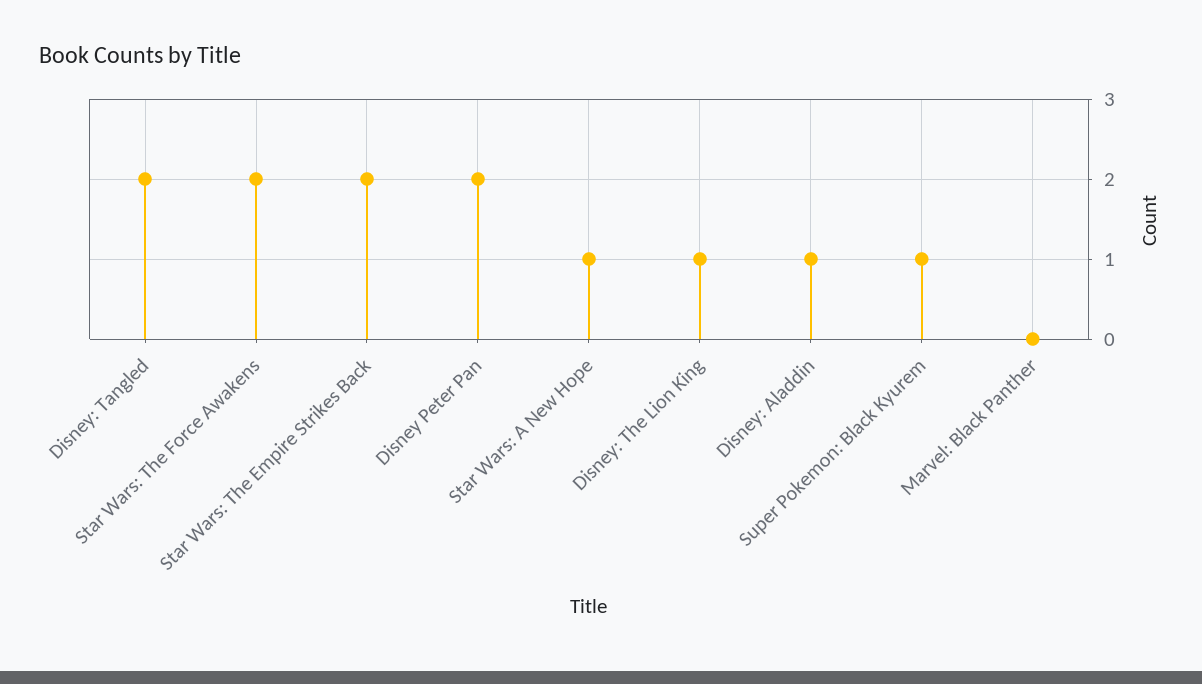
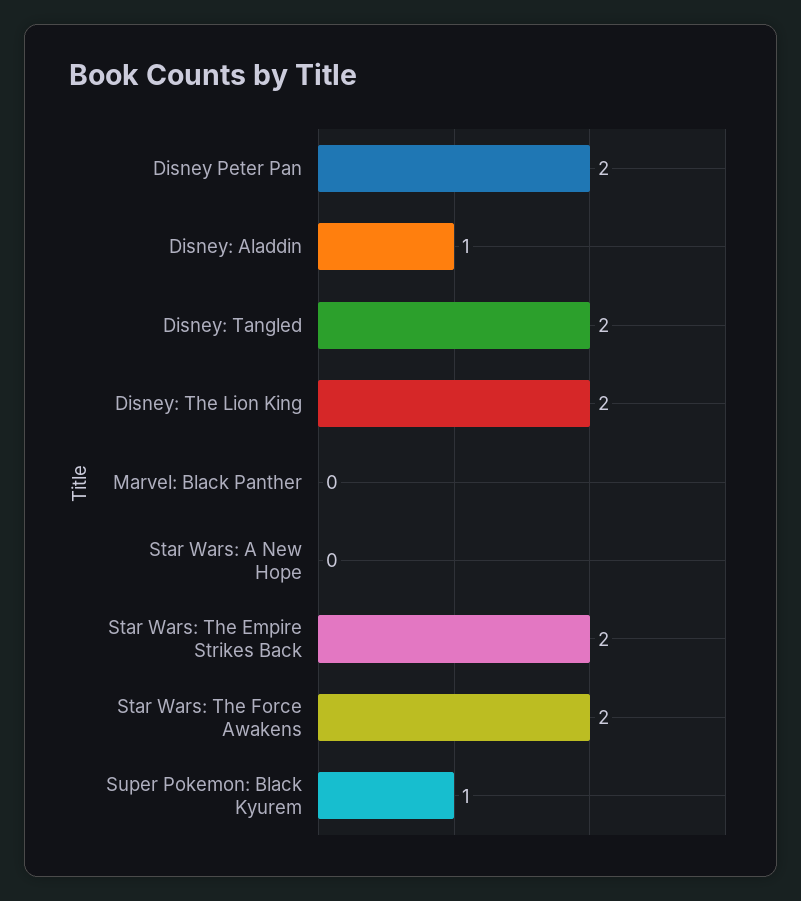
Star Wars: A New Hope: 1 -> 0
Disney: The Lion King: 1 -> 2

